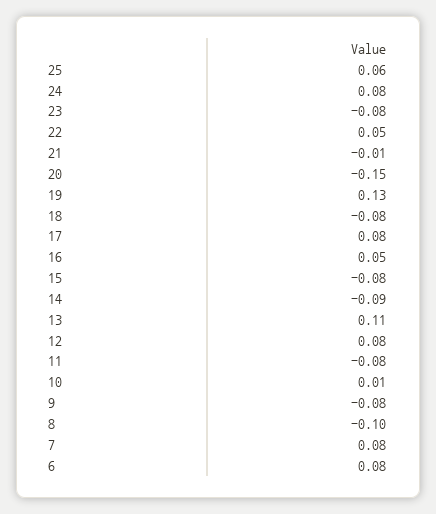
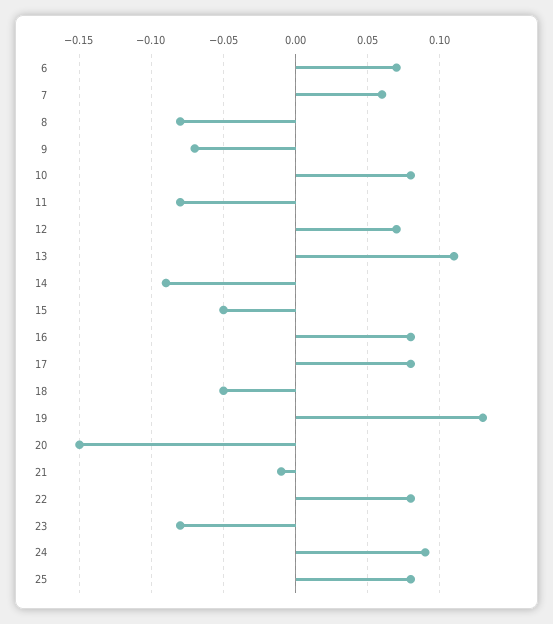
25: 0.06 -> 0.08
24: 0.08 -> 0.09
22: 0.05 -> 0.08
18: -0.08 -> -0.05
16: 0.05 -> 0.08
15: -0.08 -> -0.05
12: 0.08 -> 0.07
10: 0.01 -> 0.08
9: -0.08 -> -0.07
8: -0.1 -> -0.08
7: 0.08 -> 0.06
6: 0.08 -> 0.07

